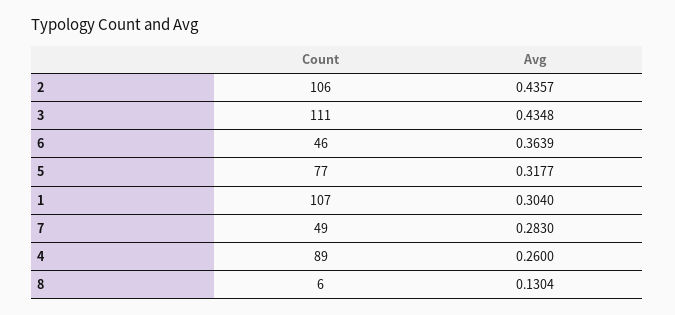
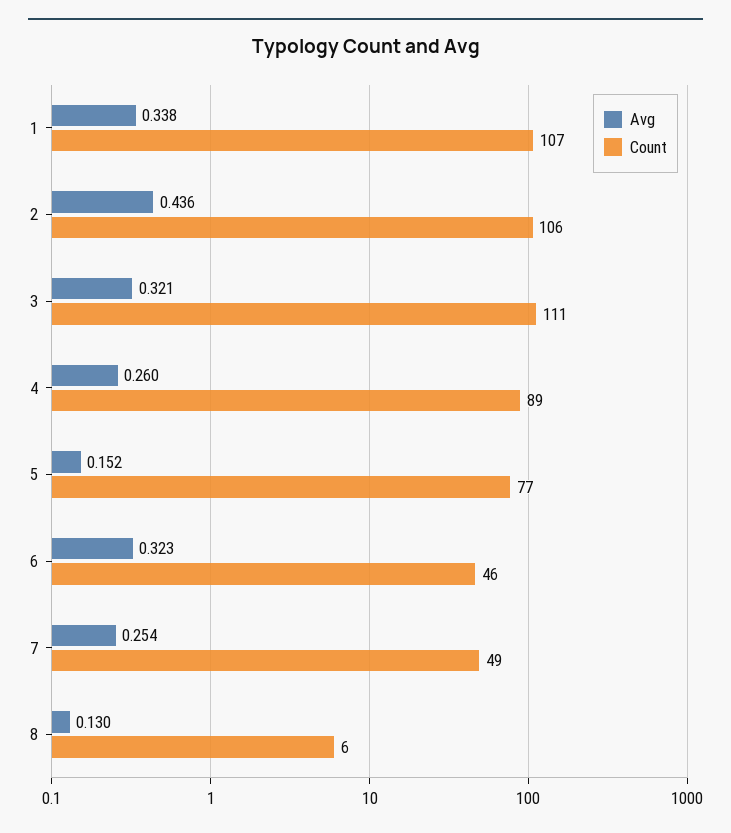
Avg, 3: 0.4348 -> 0.321
Avg, 6: 0.3639 -> 0.323
Avg, 5: 0.3177 -> 0.152
Avg, 1: 0.304 -> 0.338
Avg, 7: 0.283 -> 0.254

